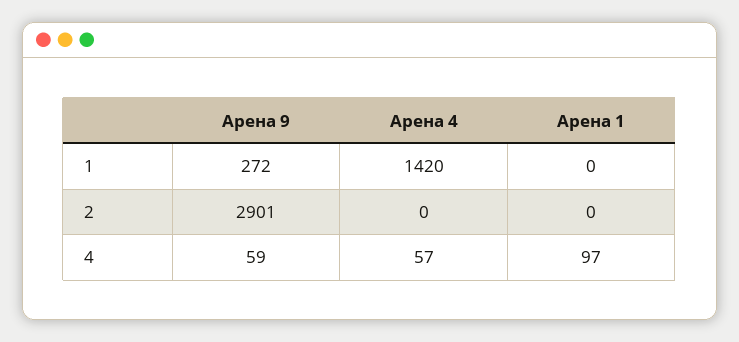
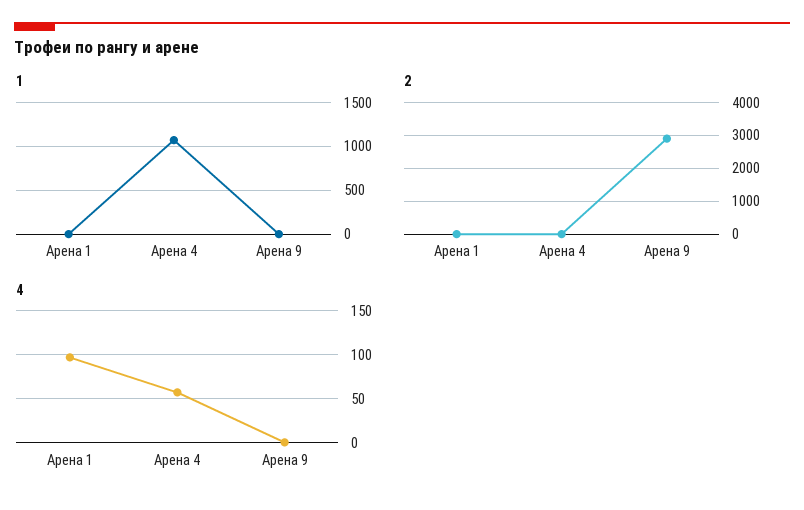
1, Арена 9: 272 -> 0
1, Арена 4: 1420 -> 1100
4, Арена 9: 59 -> 0

